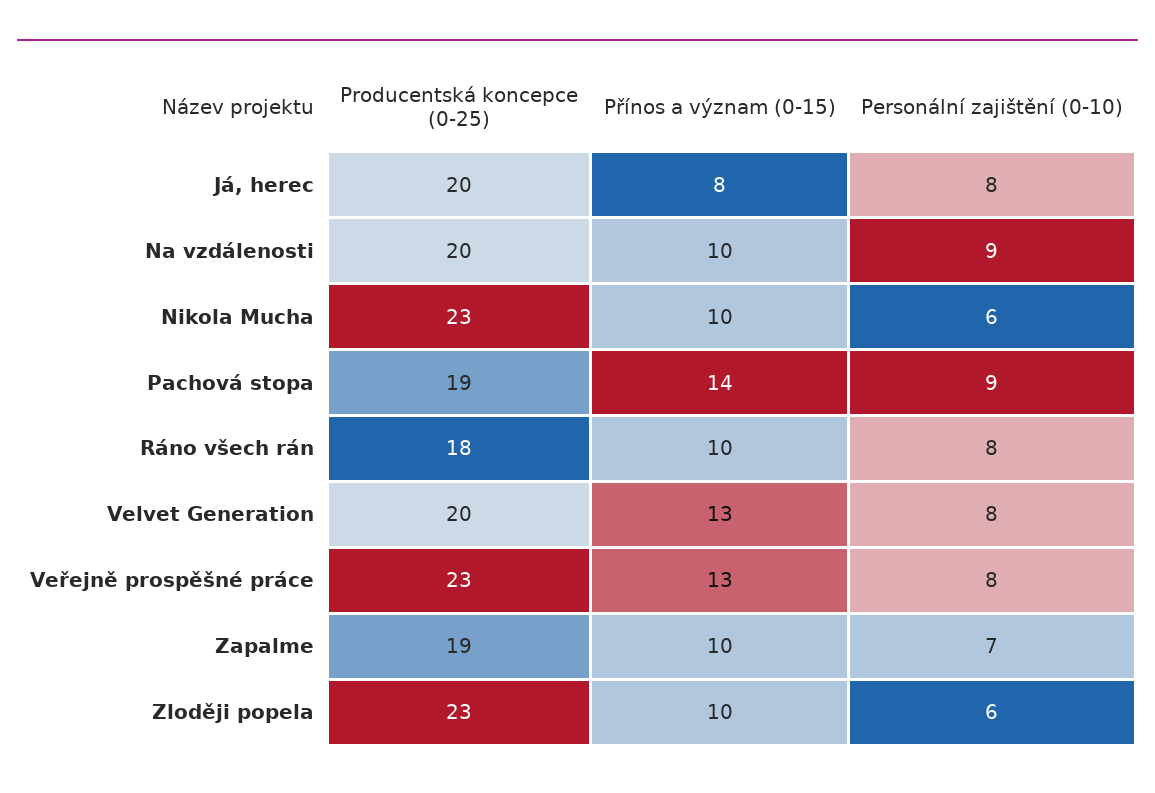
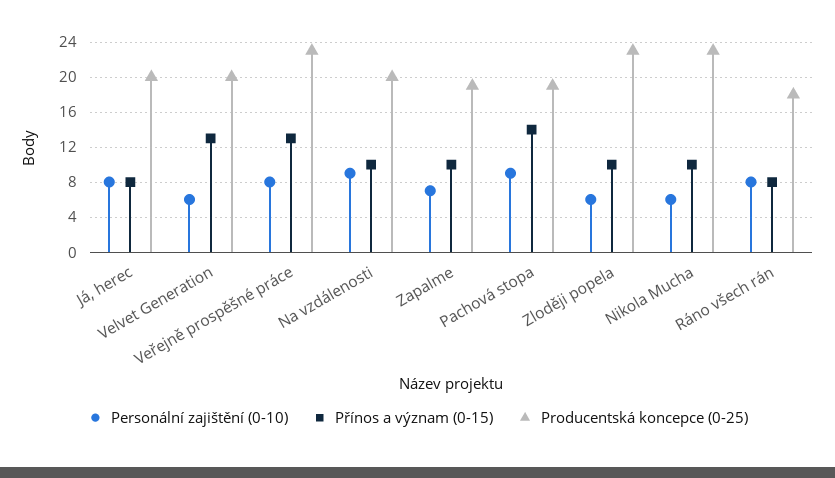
Přínos a význam (0-15), Ráno všech rán: 10 -> 8
Personální zajištění (0-10), Velvet Generation: 8 -> 6

